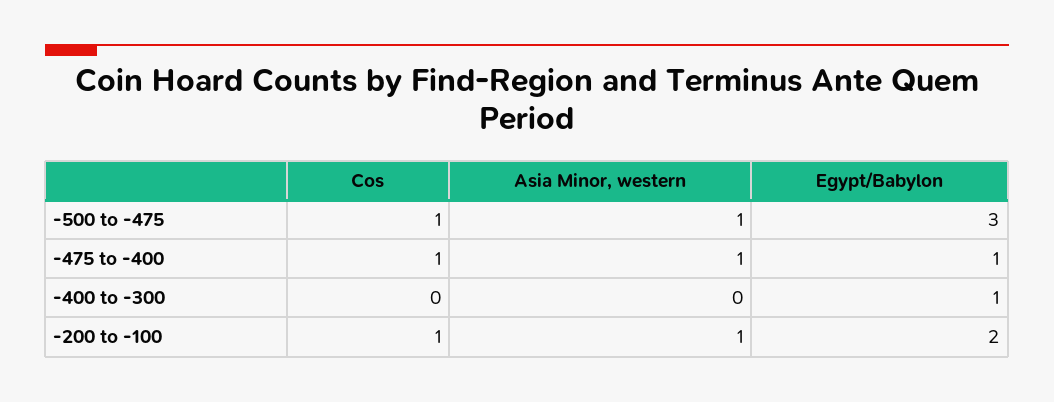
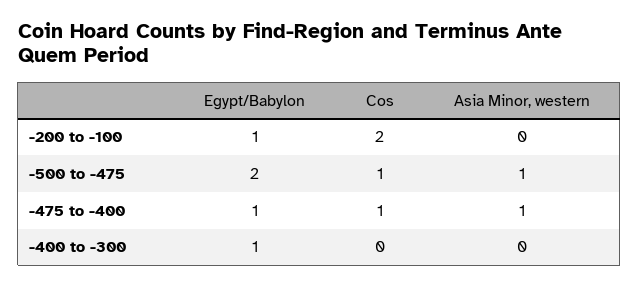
Egypt/Babylon, -500 to -475: 3 -> 2
Cos, -200 to -100: 1 -> 2
Asia Minor, western, -200 to -100: 1 -> 0
Egypt/Babylon, -200 to -100: 2 -> 1

